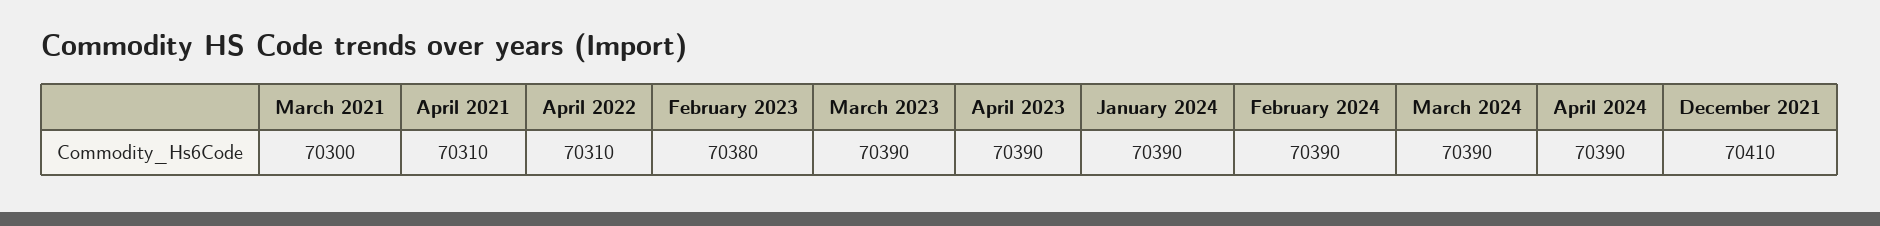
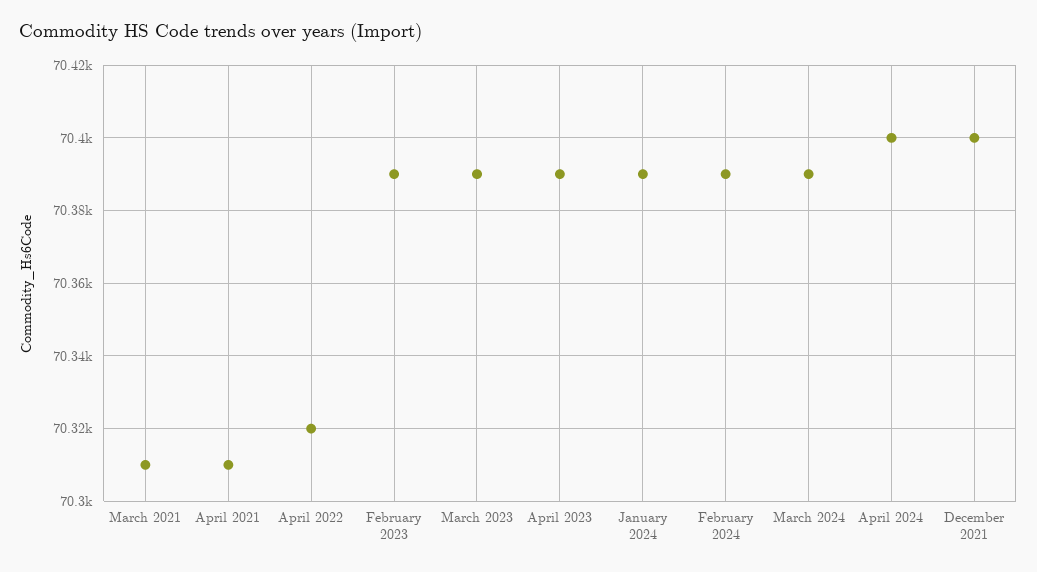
March 2021: 70300 -> 70310
April 2022: 70310 -> 70320
February 2023: 70380 -> 70390
April 2024: 70390 -> 70400
December 2021: 70410 -> 70400

